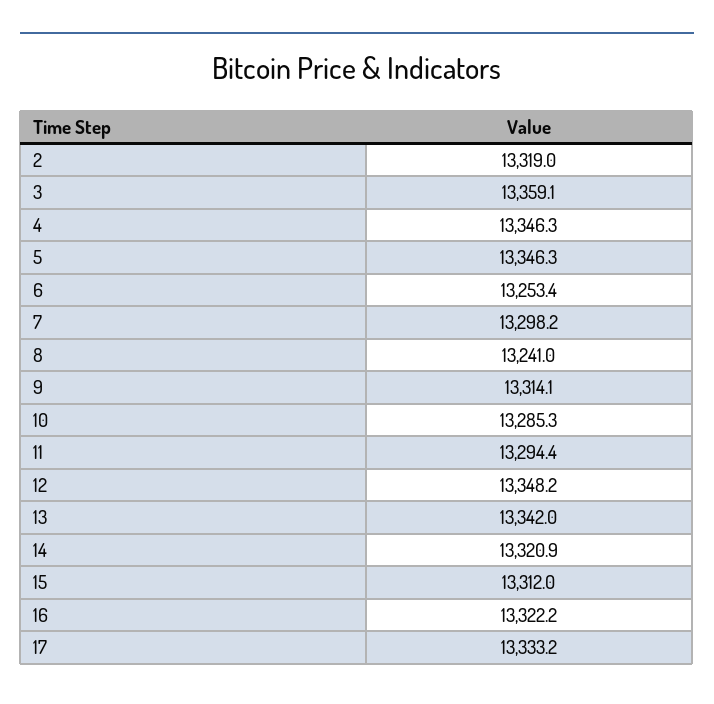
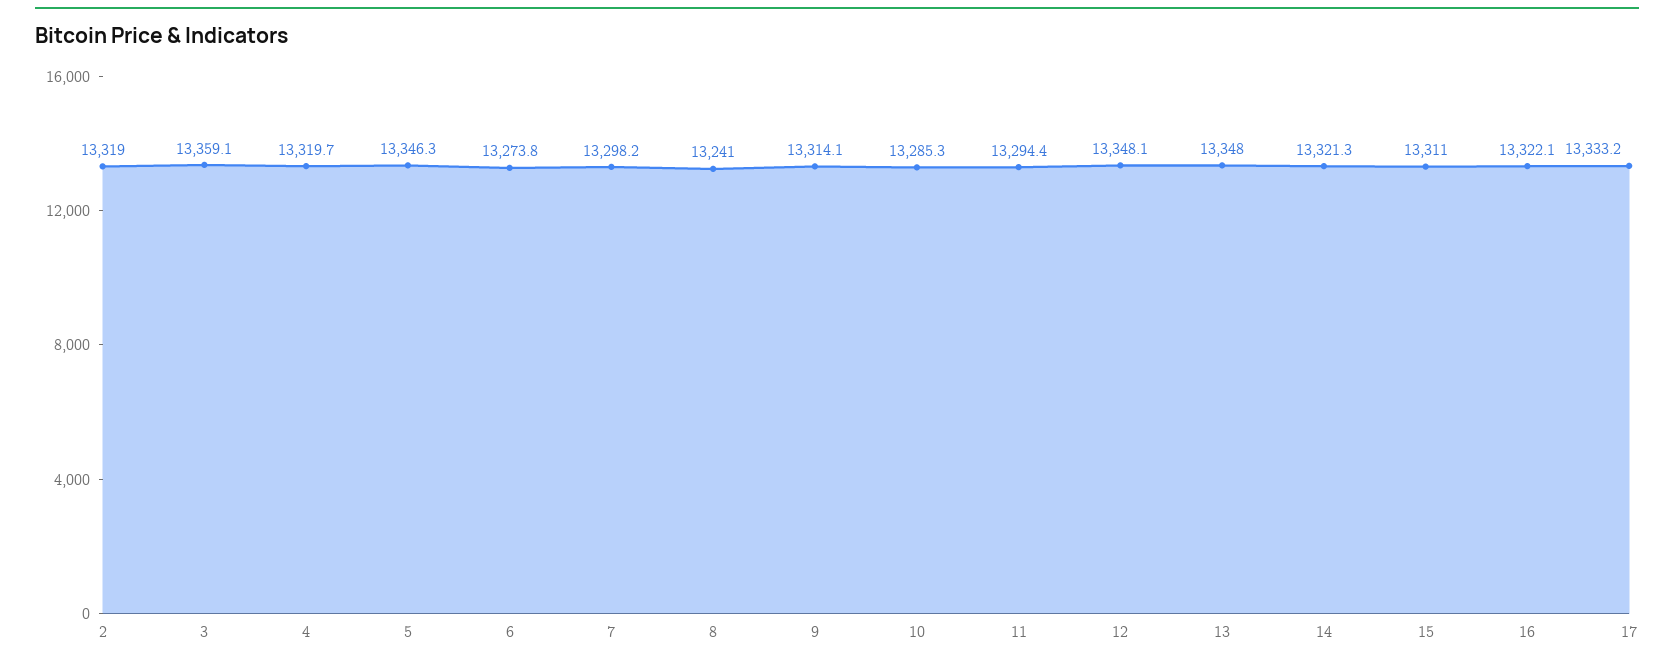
4: 13346.3 -> 13319.7
6: 13253.4 -> 13273.8
12: 13348.2 -> 13348.1
13: 13342 -> 13348
14: 13320.9 -> 13321.3
15: 13312 -> 13311
16: 13322.2 -> 13322.1

